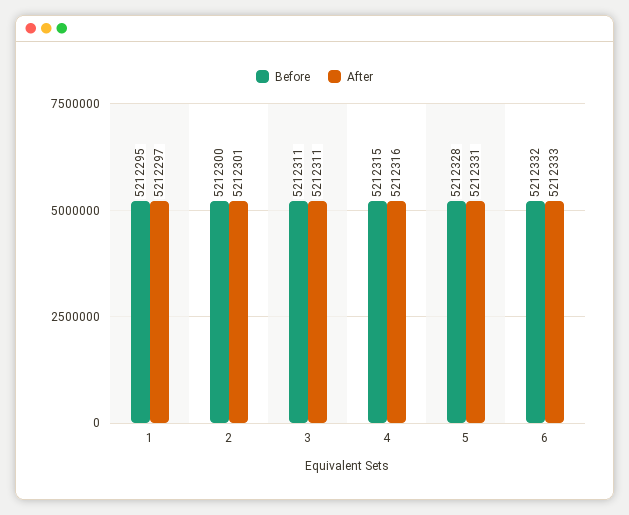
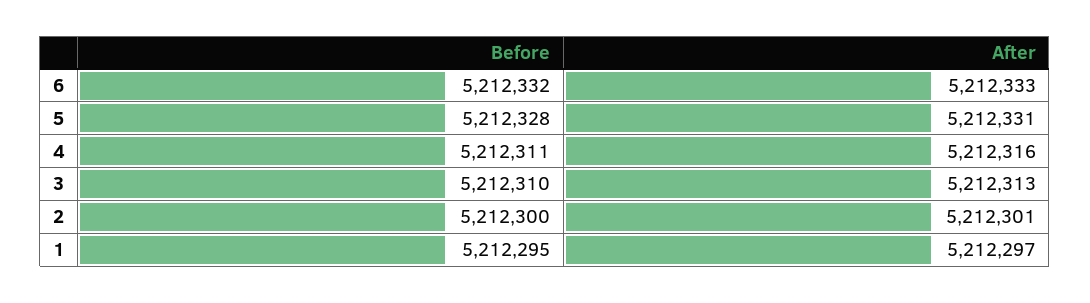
Before, 3: 5212311 -> 5212310
After, 3: 5212311 -> 5212313
Before, 4: 5212315 -> 5212311

